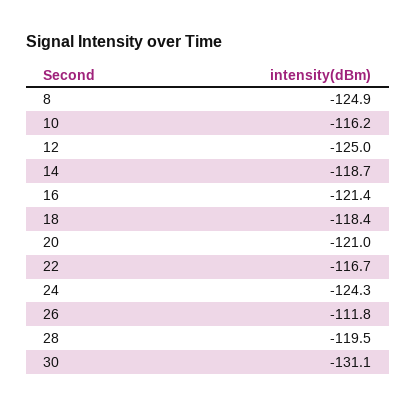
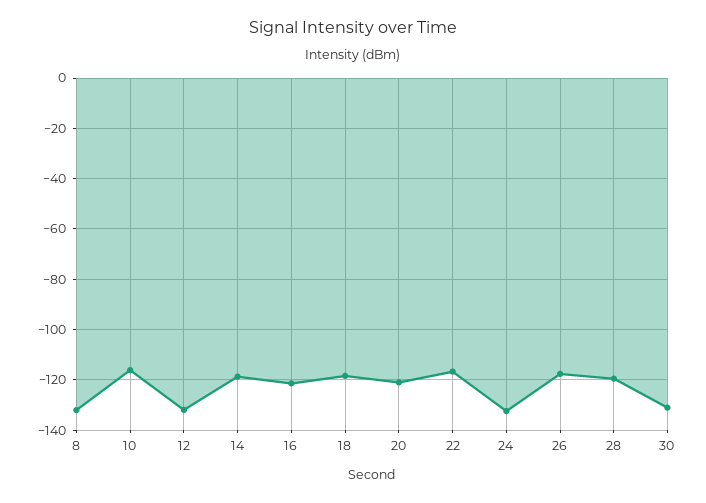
8: -124.9 -> -132.5
12: -125 -> -132.5
24: -124.3 -> -132.5
26: -111.8 -> -117.5

